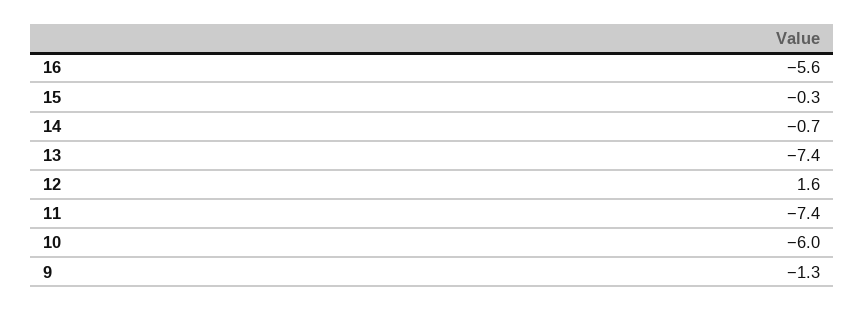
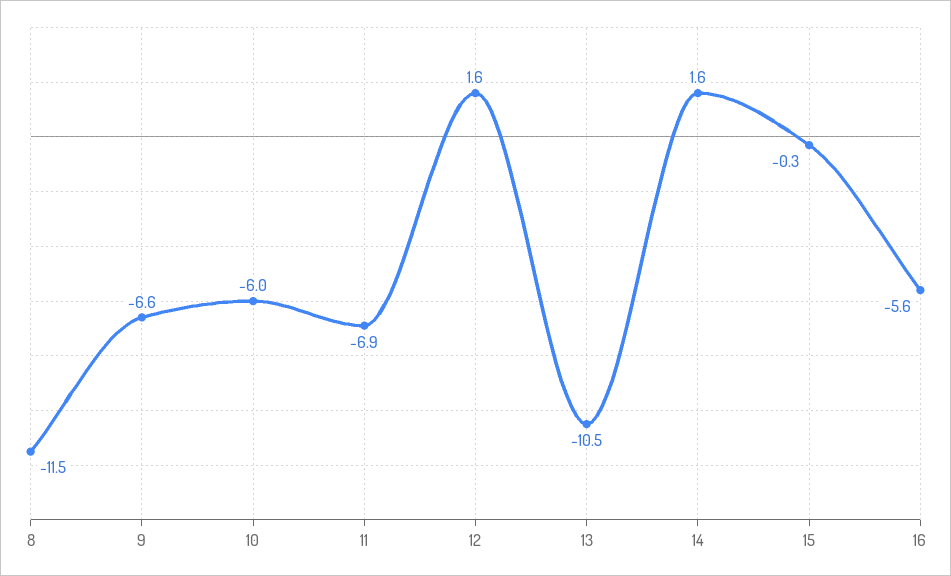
14: -0.7 -> 1.6
13: -7.4 -> -10.5
11: -7.4 -> -6.9
9: -1.3 -> -6.6
8: none -> -11.5

